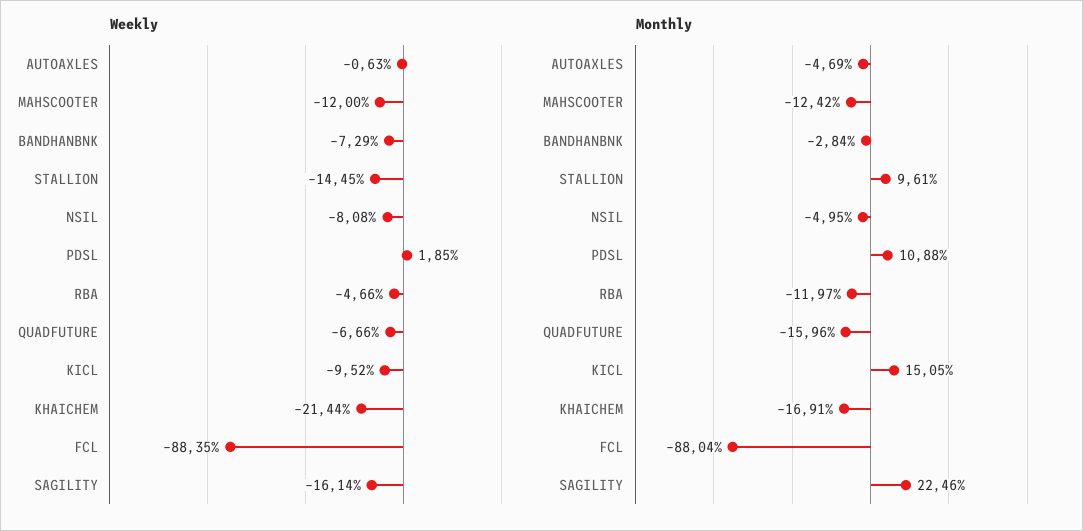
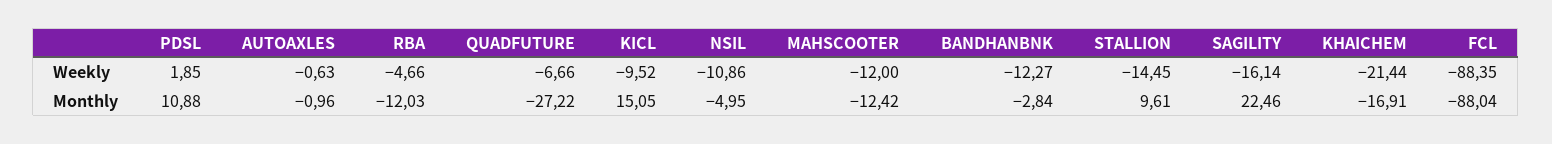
Weekly, BANDHANBNK: -7.29 -> -12.27
Weekly, NSIL: -8.08 -> -10.86
Monthly, AUTOAXLES: -4.69 -> -0.96
Monthly, RBA: -11.97 -> -12.03
Monthly, QUADFUTURE: -15.96 -> -27.22

